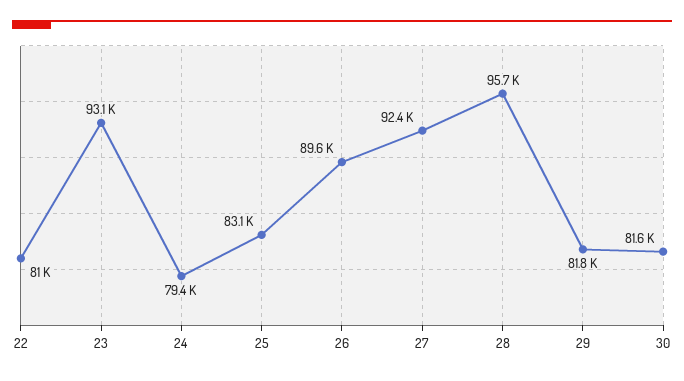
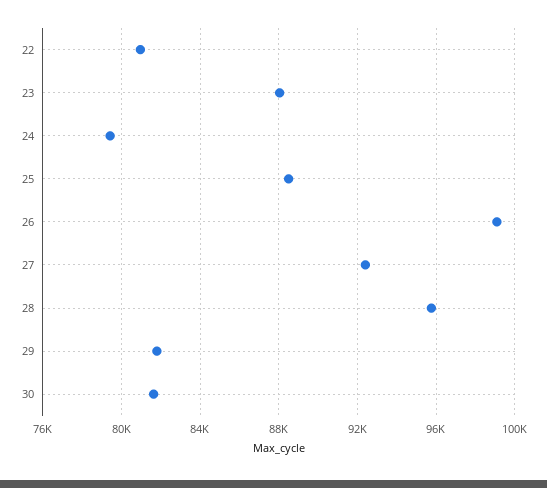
23: 93100 -> 88000
25: 83100 -> 88500
26: 89600 -> 99000

